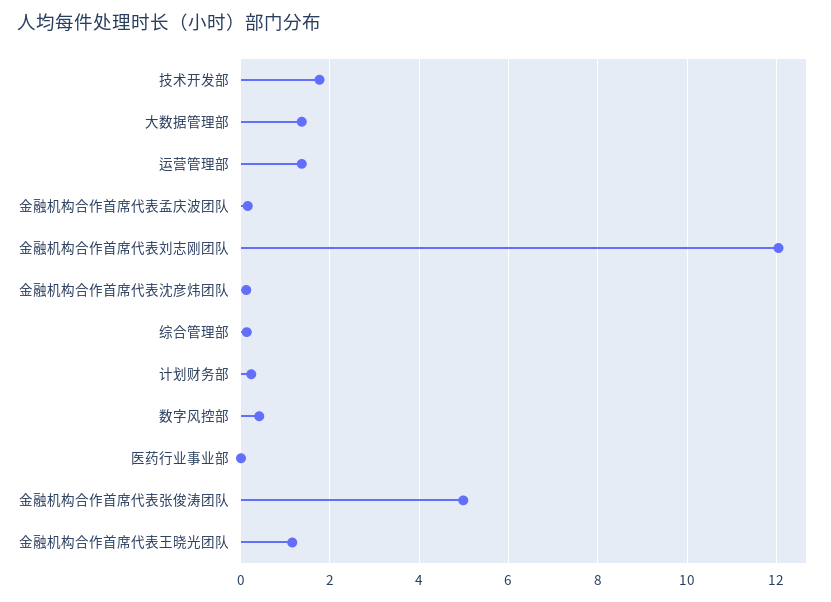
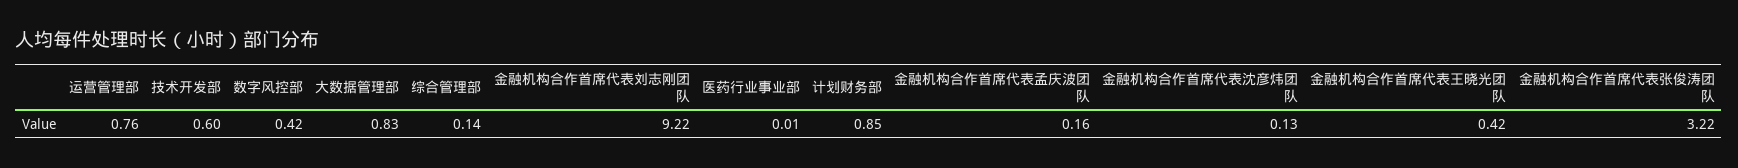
技术开发部: 1.8 -> 0.6
大数据管理部: 1.4 -> 0.83
运营管理部: 1.4 -> 0.76
金融机构合作首席代表刘志刚团队: 12 -> 9.22
计划财务部: 0.2 -> 0.85
金融机构合作首席代表张俊涛团队: 5 -> 3.22
金融机构合作首席代表王晓光团队: 1.2 -> 0.42

